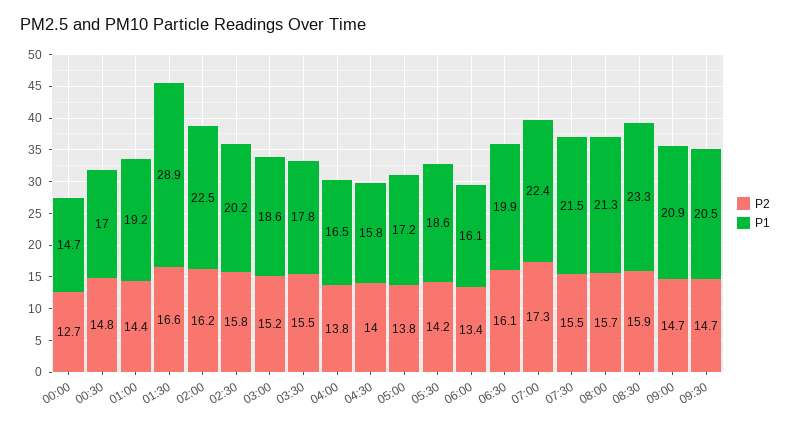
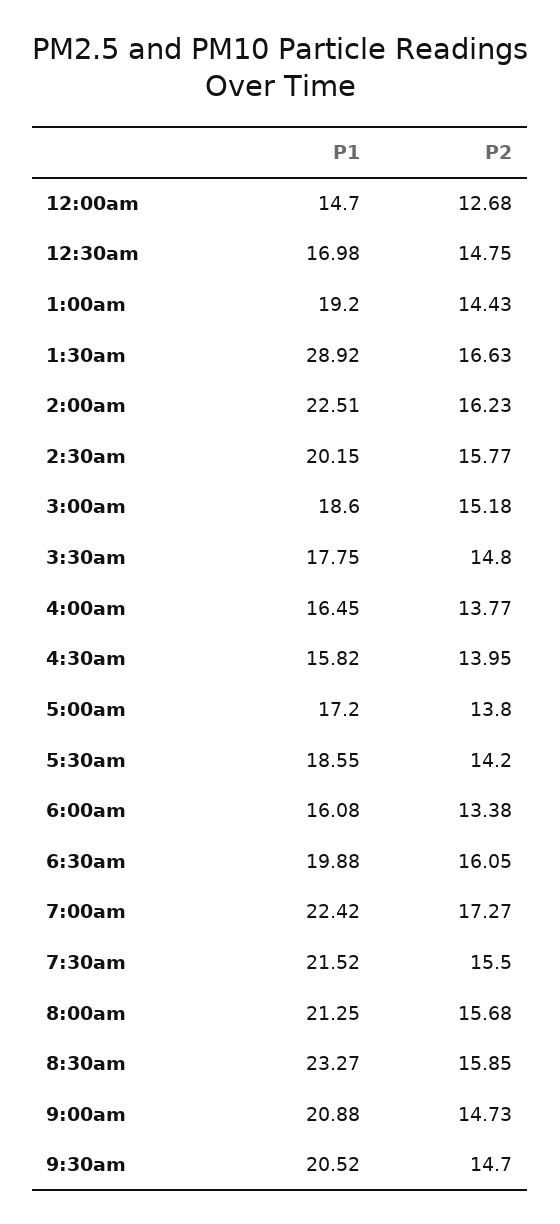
P2, 03:30: 15.5 -> 14.8

